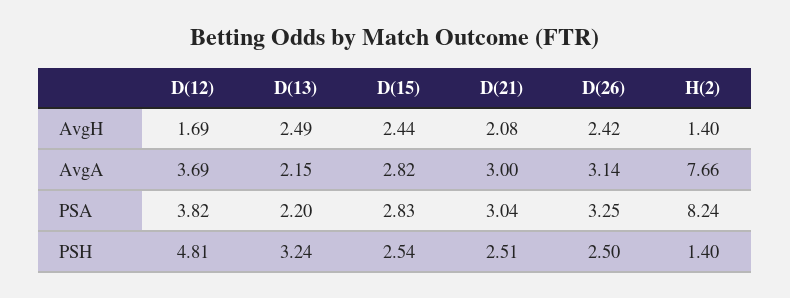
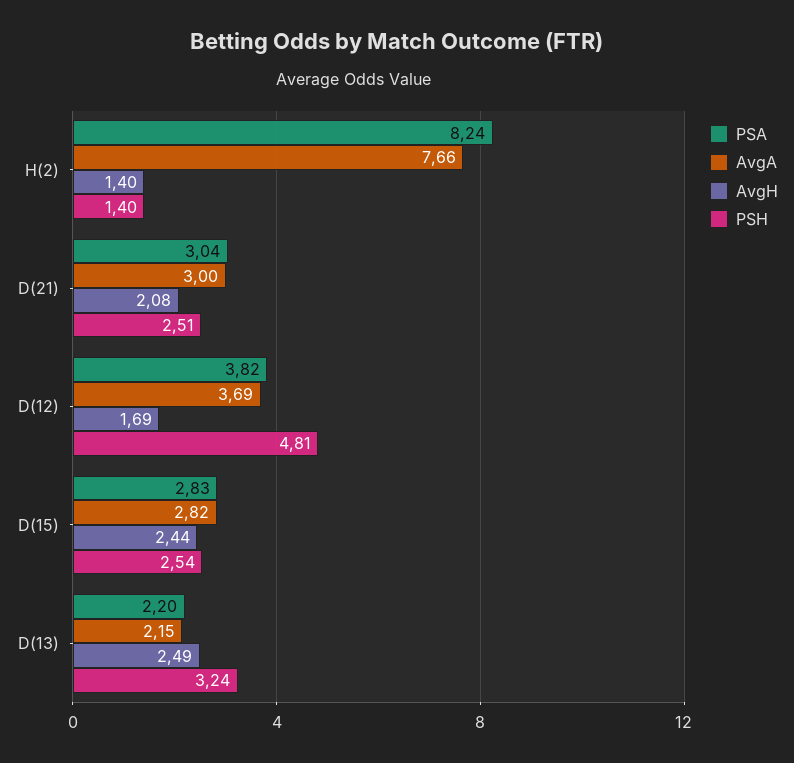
AvgH, D(26): 2.42 -> none
AvgA, D(26): 3.14 -> none
PSA, D(26): 3.25 -> none
PSH, D(26): 2.5 -> none

